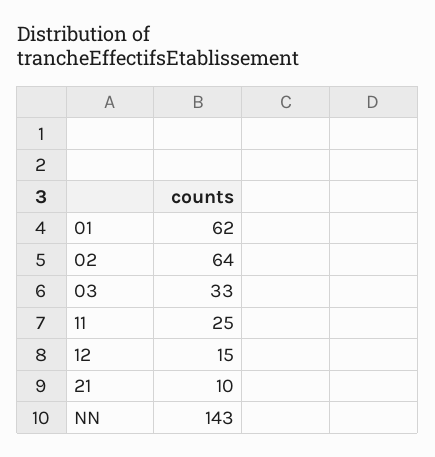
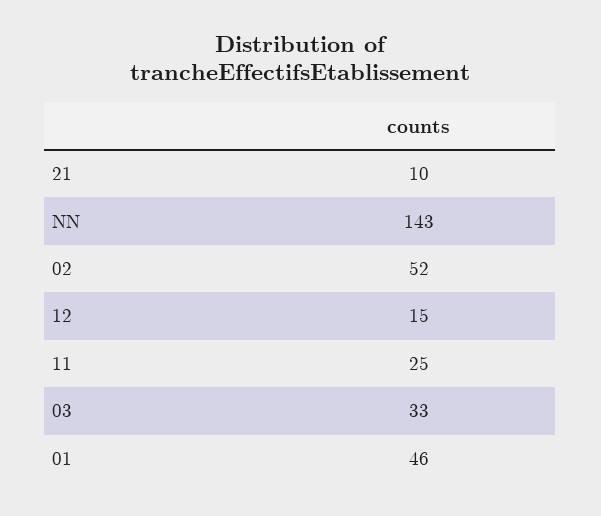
01: 62 -> 46
02: 64 -> 52

